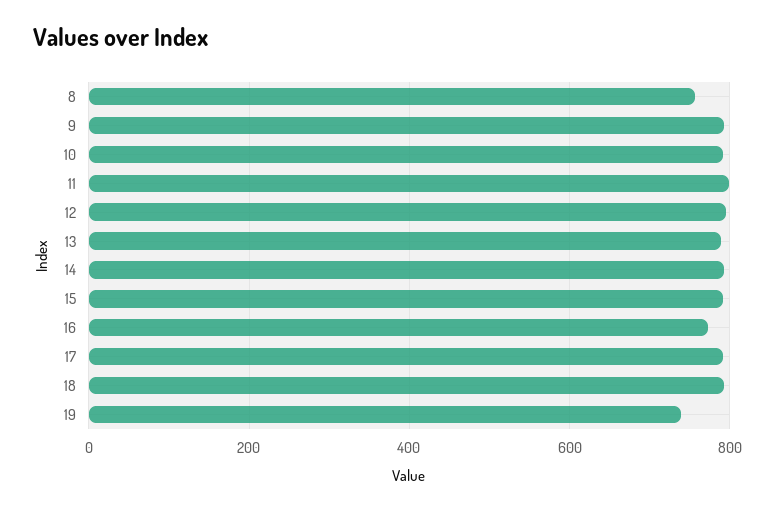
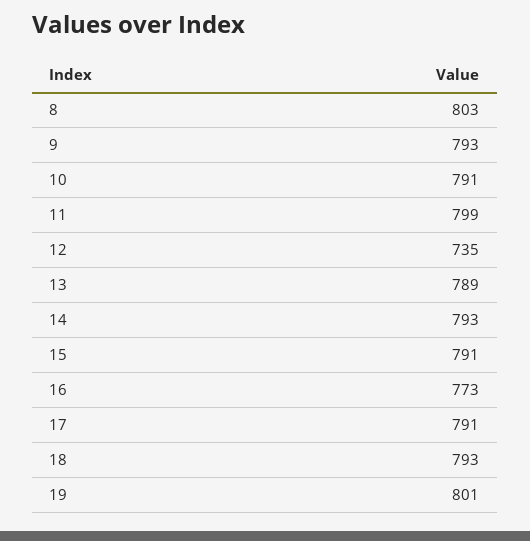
8: 760 -> 803
12: 800 -> 735
19: 740 -> 801

